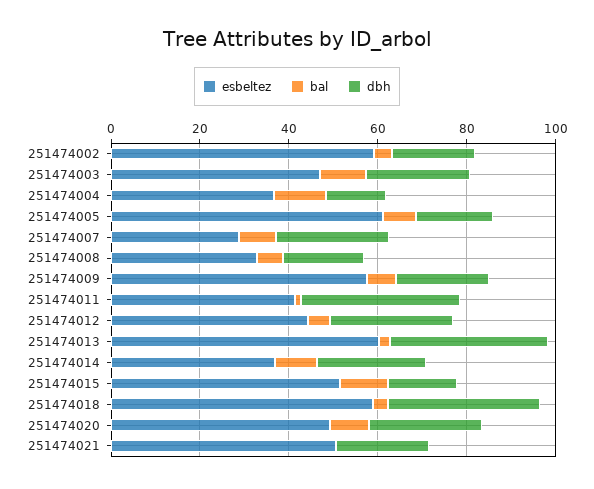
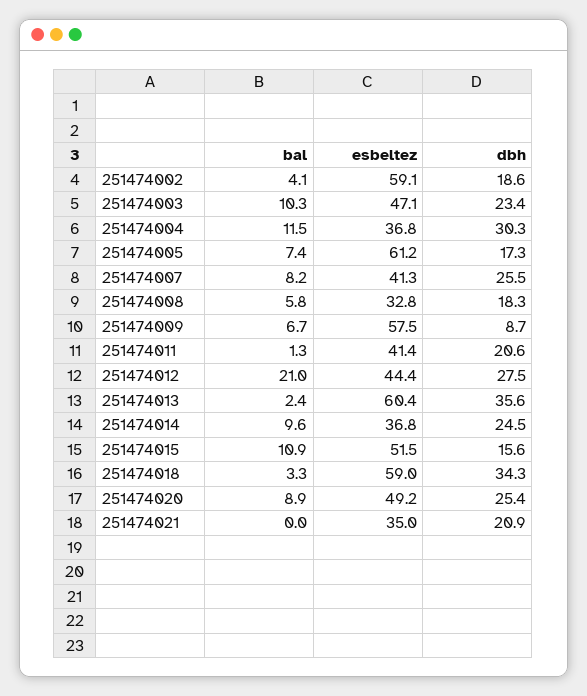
dbh, 251474004: 15 -> 30.3
esbeltez, 251474007: 30 -> 41.3
dbh, 251474009: 20 -> 8.7
dbh, 251474011: 35 -> 20.6
bal, 251474012: 5 -> 21
esbeltez, 251474021: 50 -> 35

